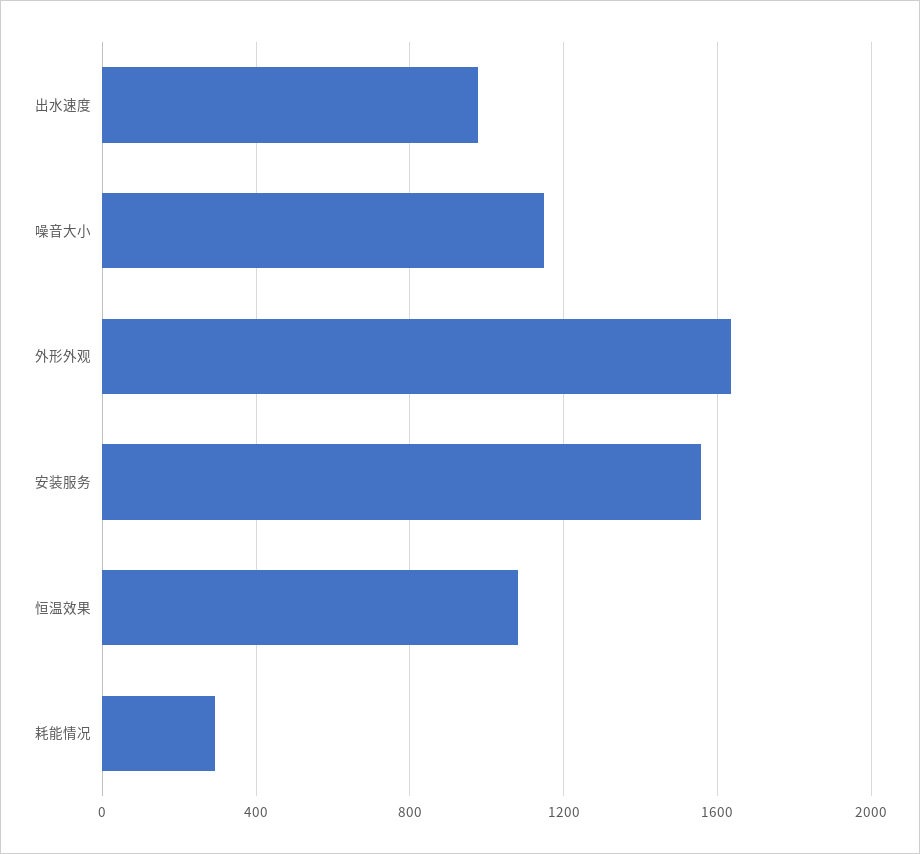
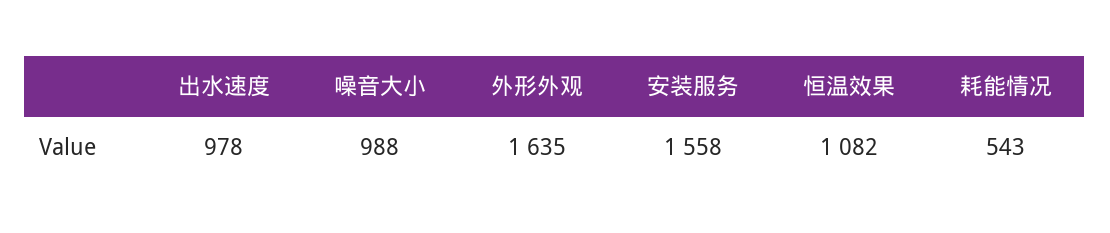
噪音大小: 1150 -> 988
耗能情况: 300 -> 543

